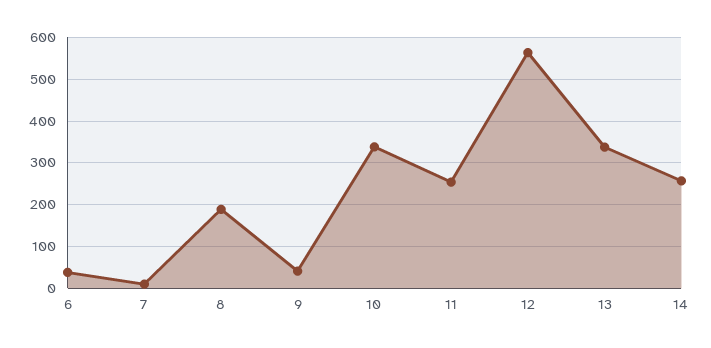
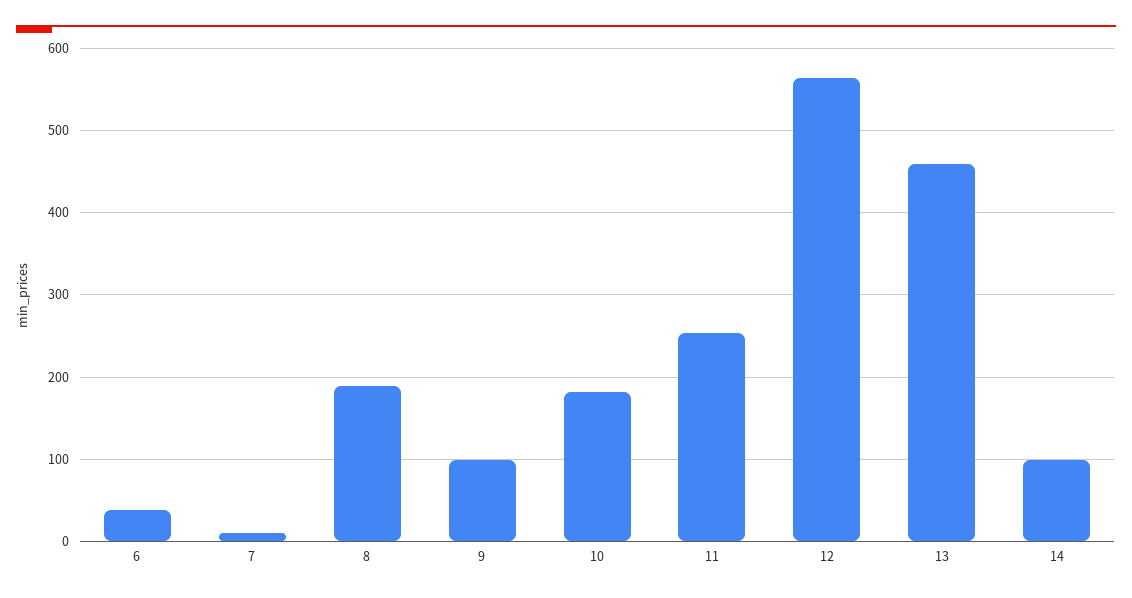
9: 40 -> 100
10: 340 -> 180
13: 340 -> 460
14: 260 -> 100

